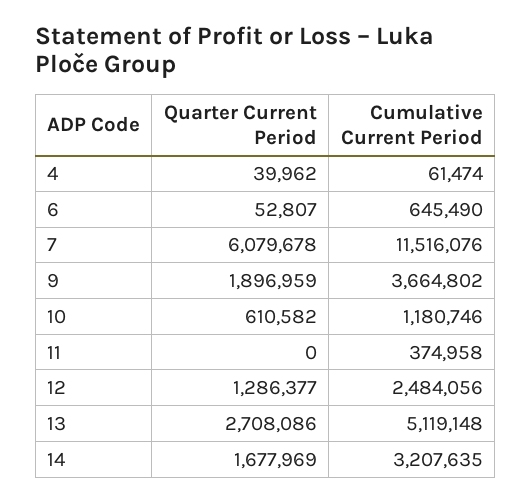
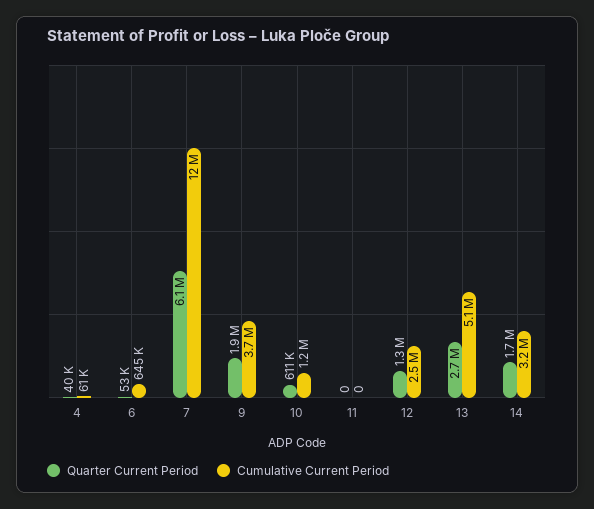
Cumulative Current Period, 11: 374958 -> 0

